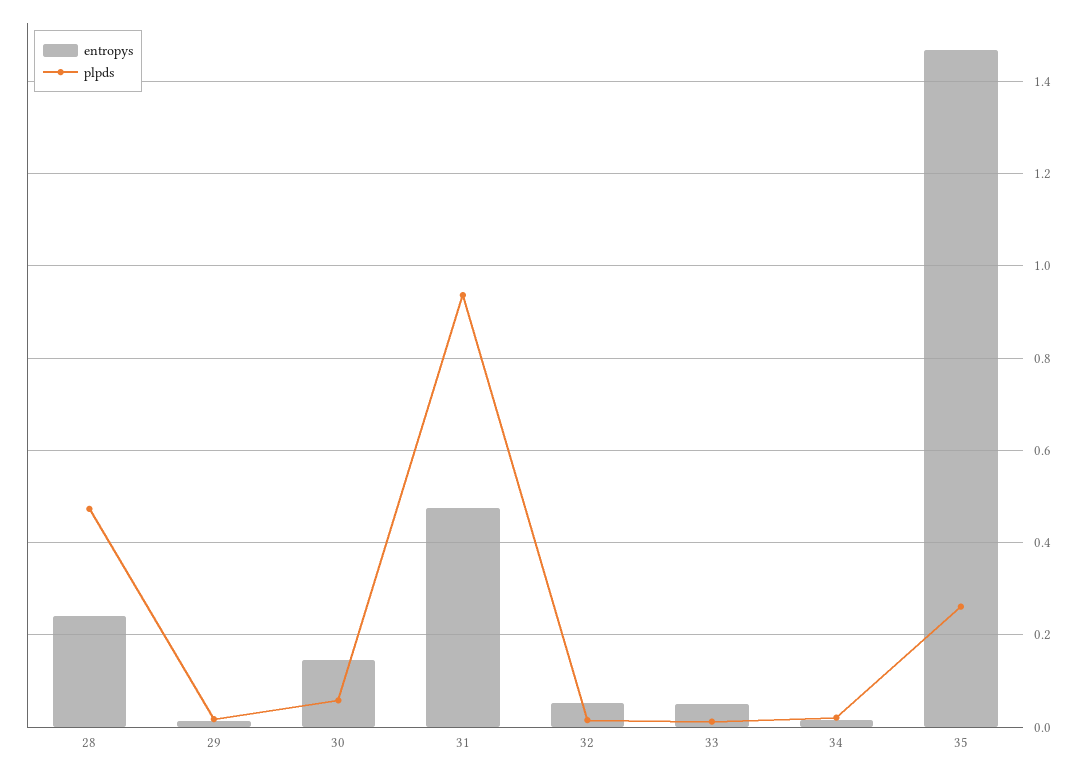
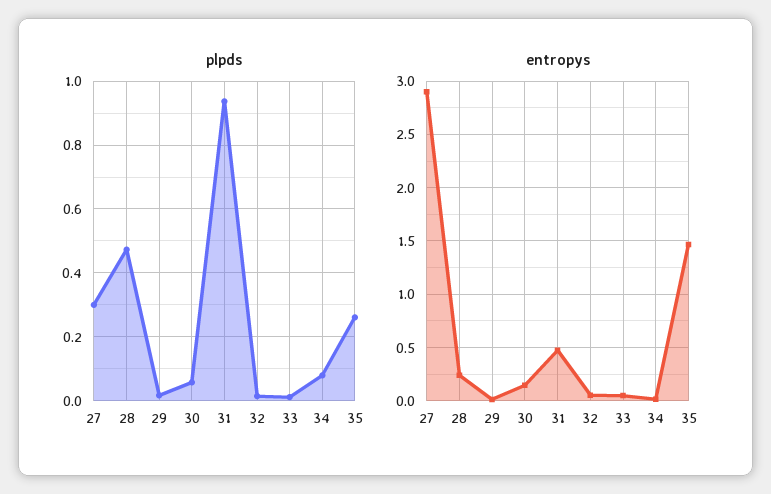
plpds, 34: 0.02 -> 0.08
plpds, 27: none -> 0.3
entropys, 27: none -> 2.9

